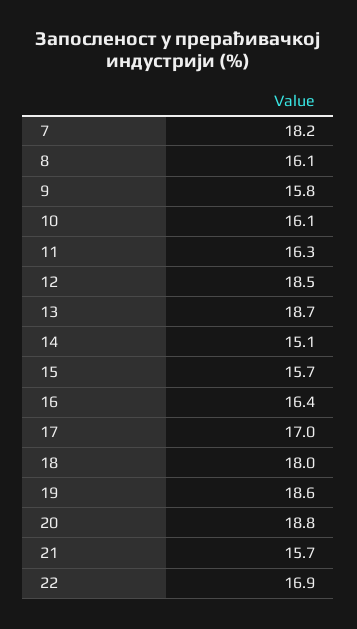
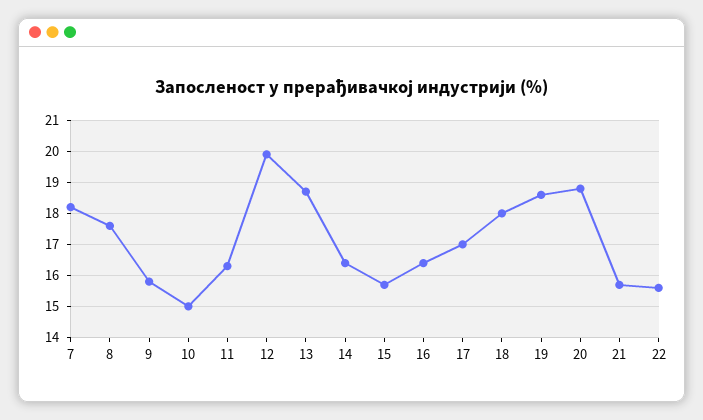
8: 16.1 -> 17.5
10: 16.1 -> 15
12: 18.5 -> 20
14: 15.1 -> 16.5
22: 16.9 -> 15.5

